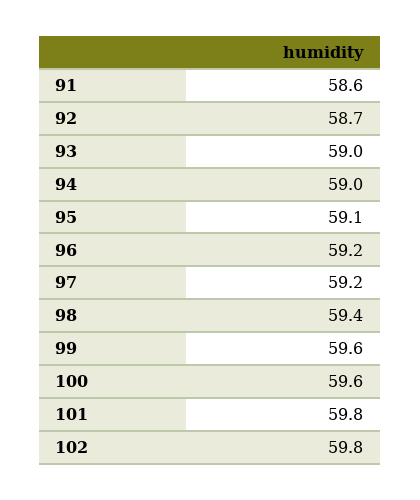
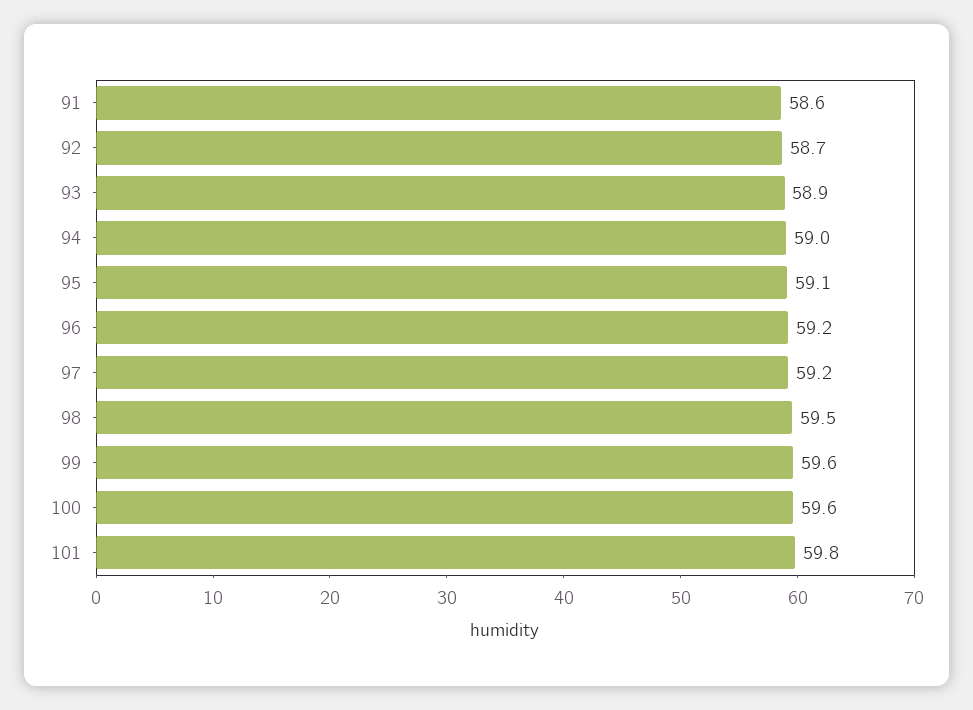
93: 59 -> 58.9
98: 59.4 -> 59.5
102: 59.8 -> none

